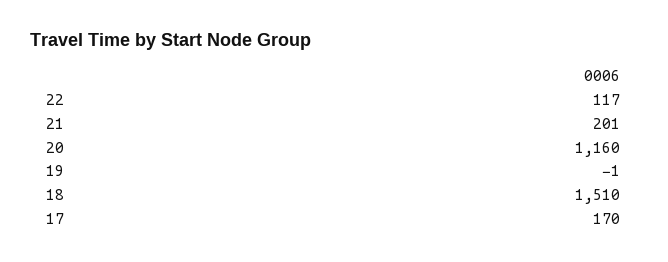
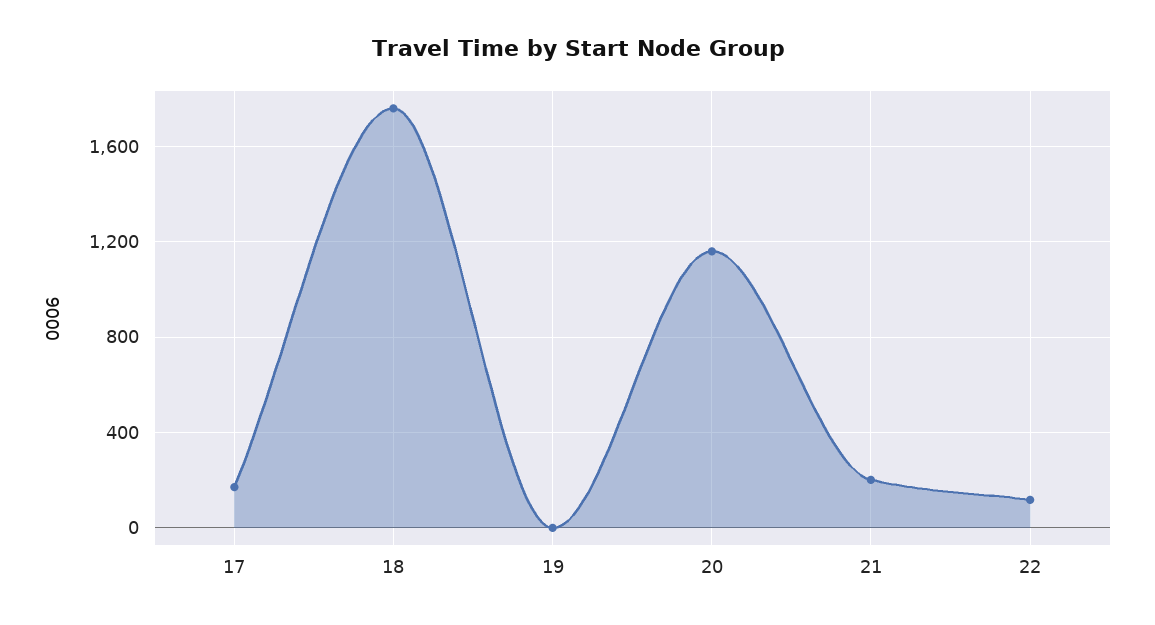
18: 1510 -> 1750

